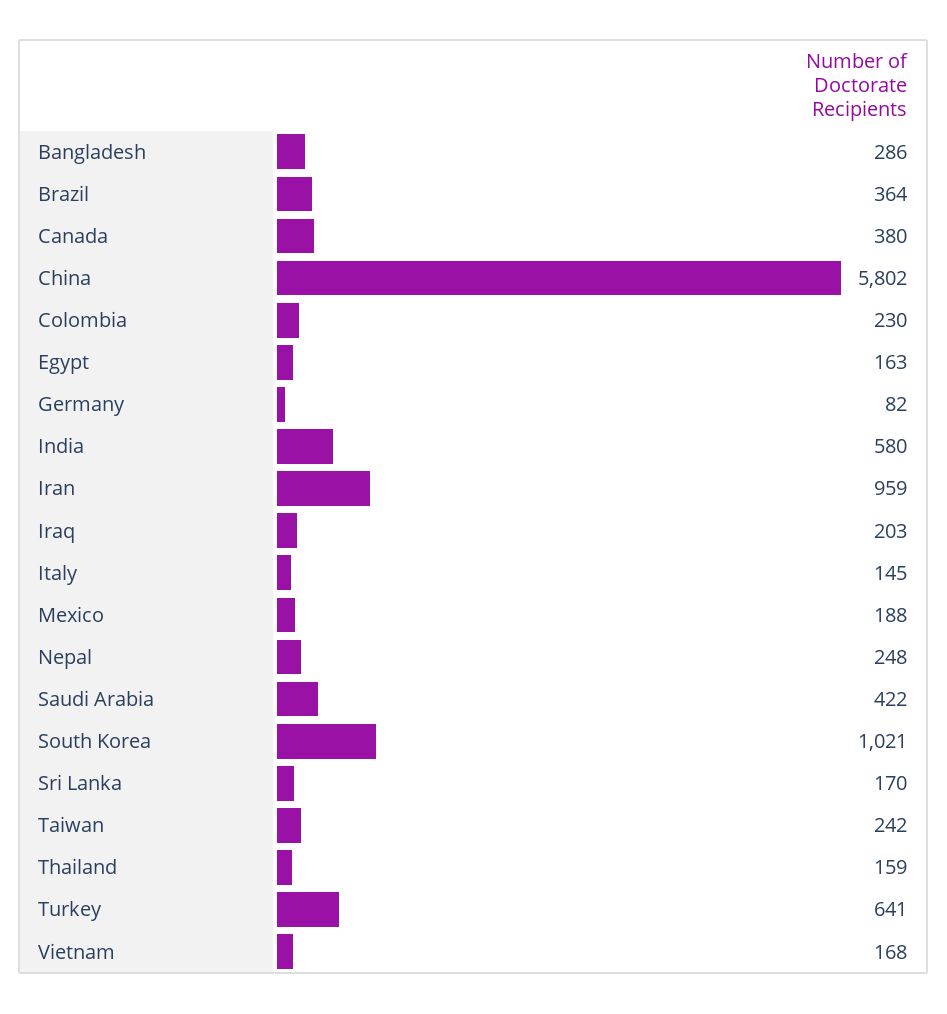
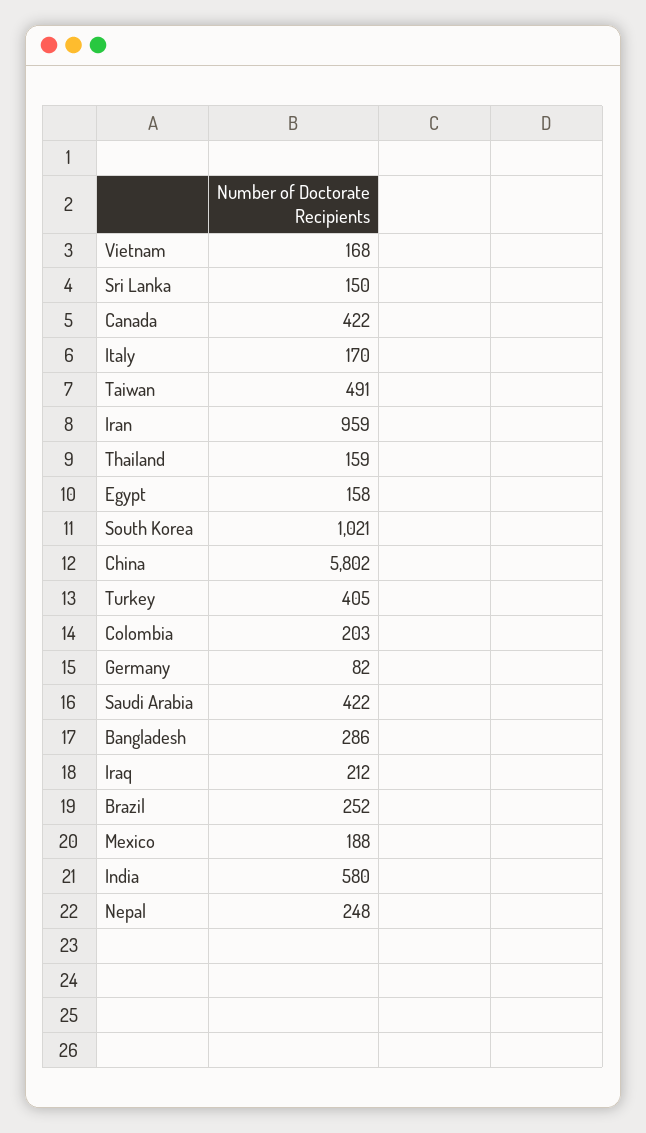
Brazil: 364 -> 252
Canada: 380 -> 422
Colombia: 230 -> 203
Egypt: 163 -> 158
Iraq: 203 -> 212
Italy: 145 -> 170
Sri Lanka: 170 -> 150
Taiwan: 242 -> 491
Turkey: 641 -> 405

